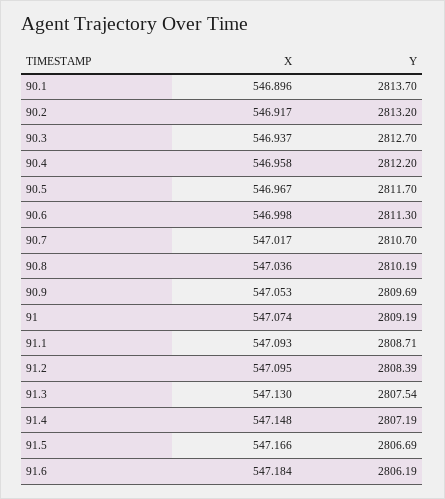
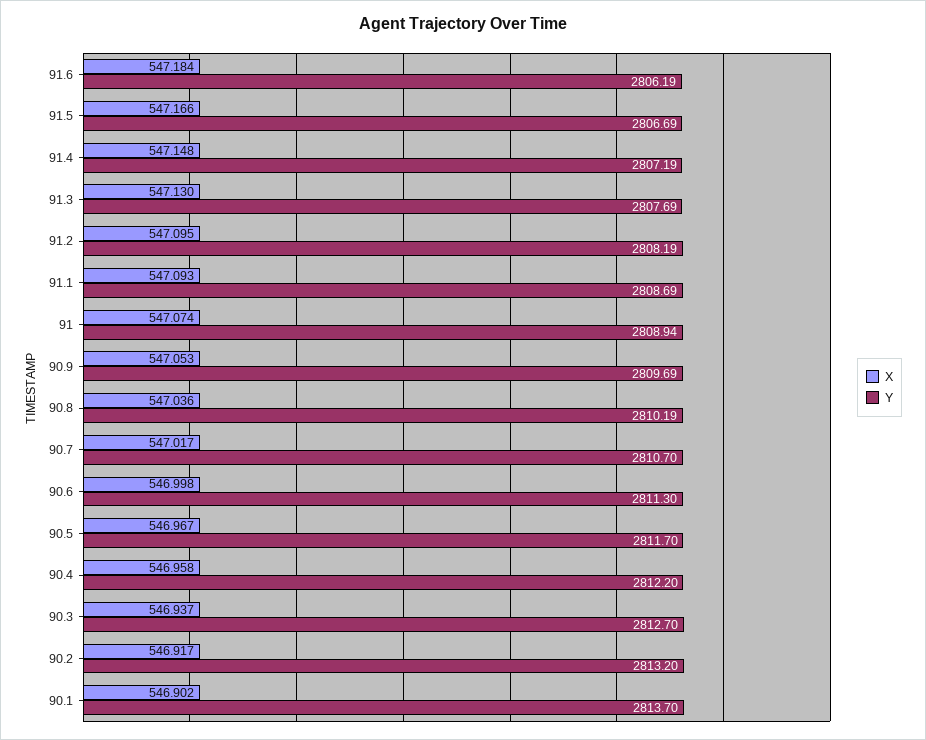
X, 90.1: 546.896 -> 546.902
Y, 91: 2809.19 -> 2808.94
Y, 91.1: 2808.71 -> 2808.69
Y, 91.2: 2808.39 -> 2808.19
Y, 91.3: 2807.54 -> 2807.69

